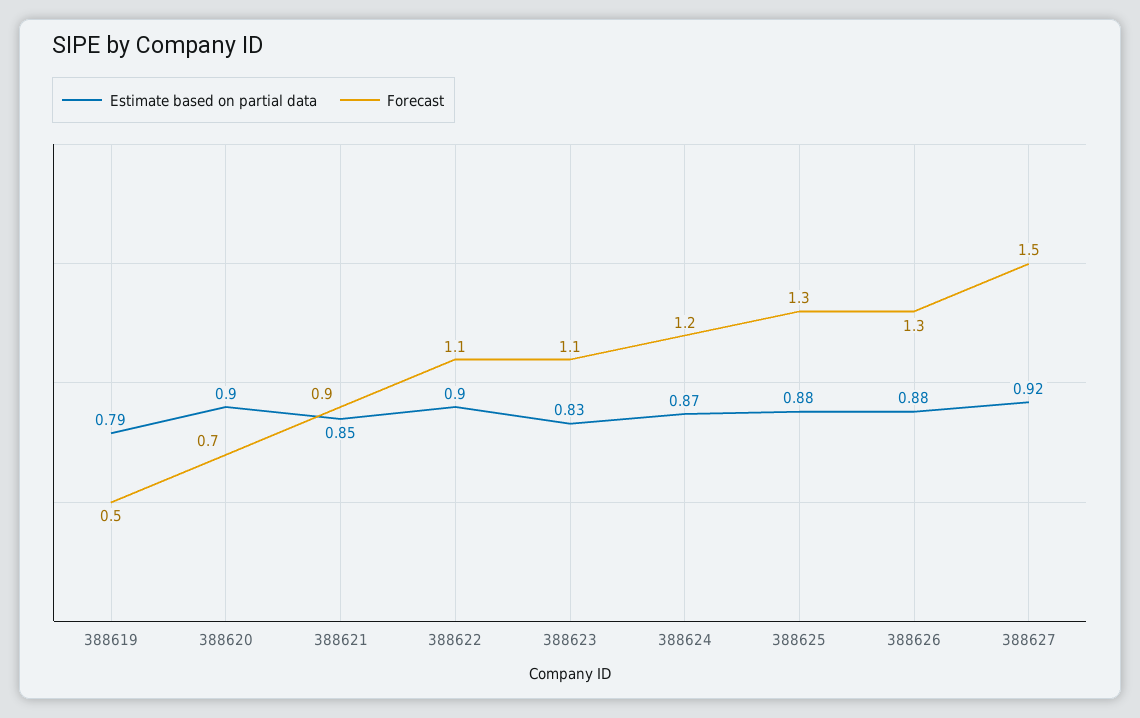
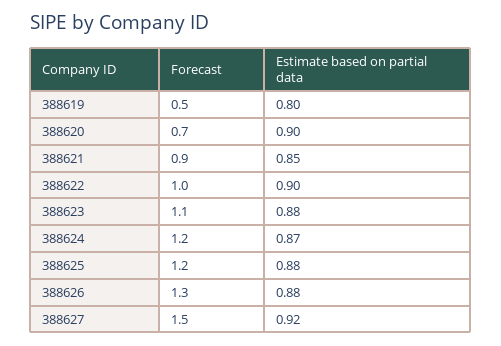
Estimate based on partial data, 388619: 0.79 -> 0.8
Forecast, 388622: 1.1 -> 1
Estimate based on partial data, 388623: 0.83 -> 0.88
Forecast, 388625: 1.3 -> 1.2

